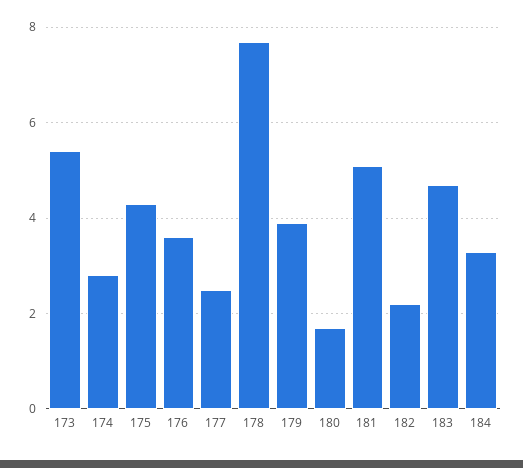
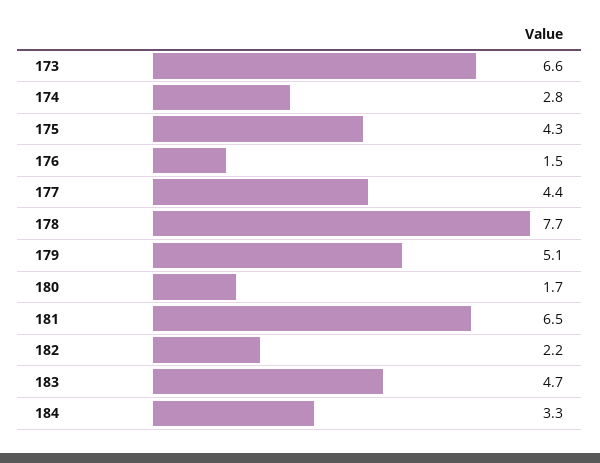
173: 5.5 -> 6.6
176: 3.5 -> 1.5
177: 2.5 -> 4.4
179: 4 -> 5.1
181: 5 -> 6.5

